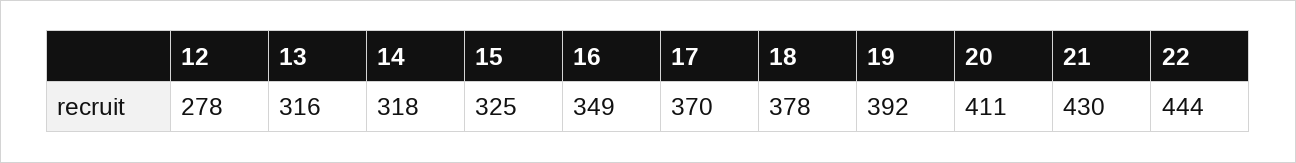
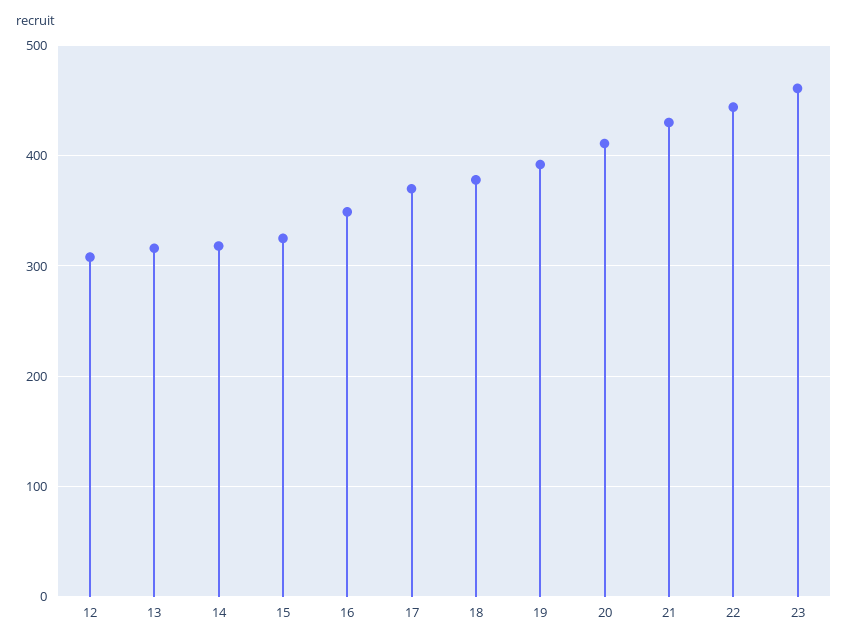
12: 278 -> 310
23: none -> 460

